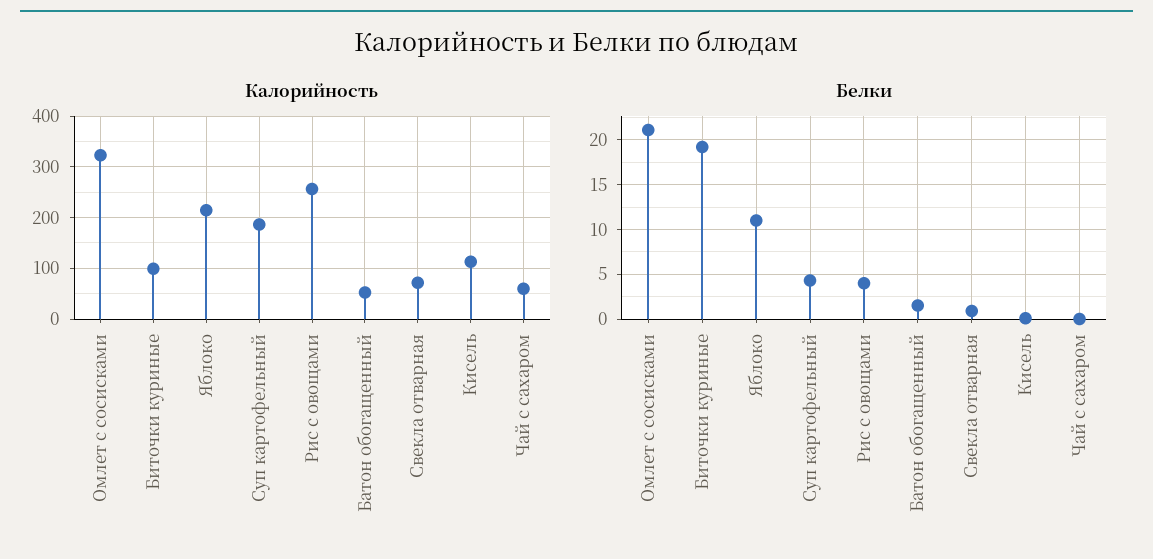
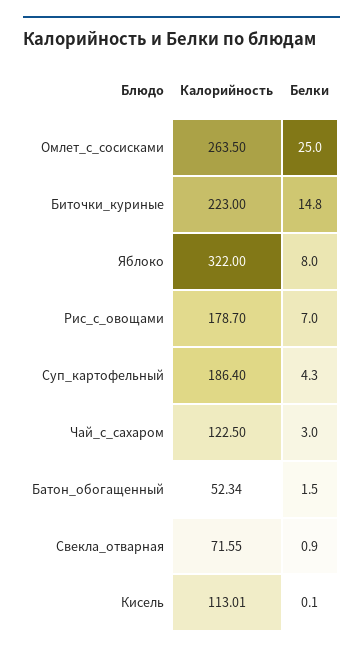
Калорийность, Омлет с сосисками: 320 -> 263.5
Калорийность, Биточки куриные: 100 -> 223
Калорийность, Яблоко: 220 -> 322
Калорийность, Рис с овощами: 260 -> 178.7
Калорийность, Чай с сахаром: 60 -> 122.5
Белки, Омлет с сосисками: 21 -> 25
Белки, Биточки куриные: 19 -> 14.8
Белки, Яблоко: 11 -> 8
Белки, Рис с овощами: 4 -> 7
Белки, Чай с сахаром: 0 -> 3

